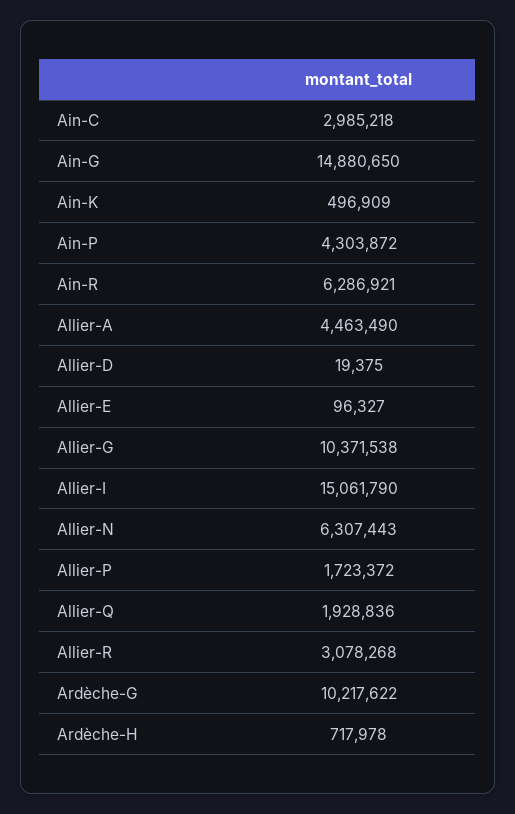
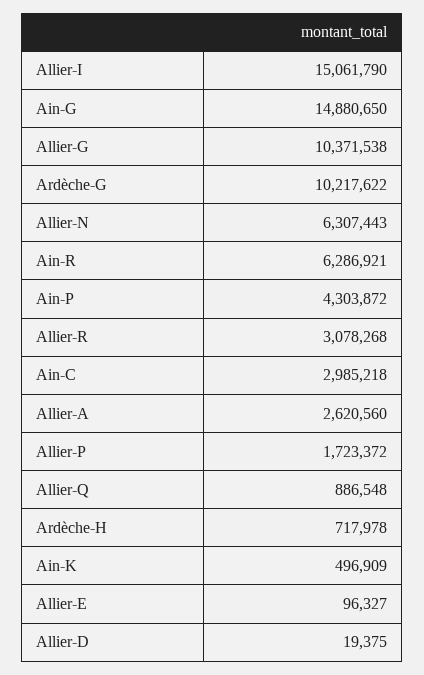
Allier-A: 4463490 -> 2620560
Allier-Q: 1928836 -> 886548

